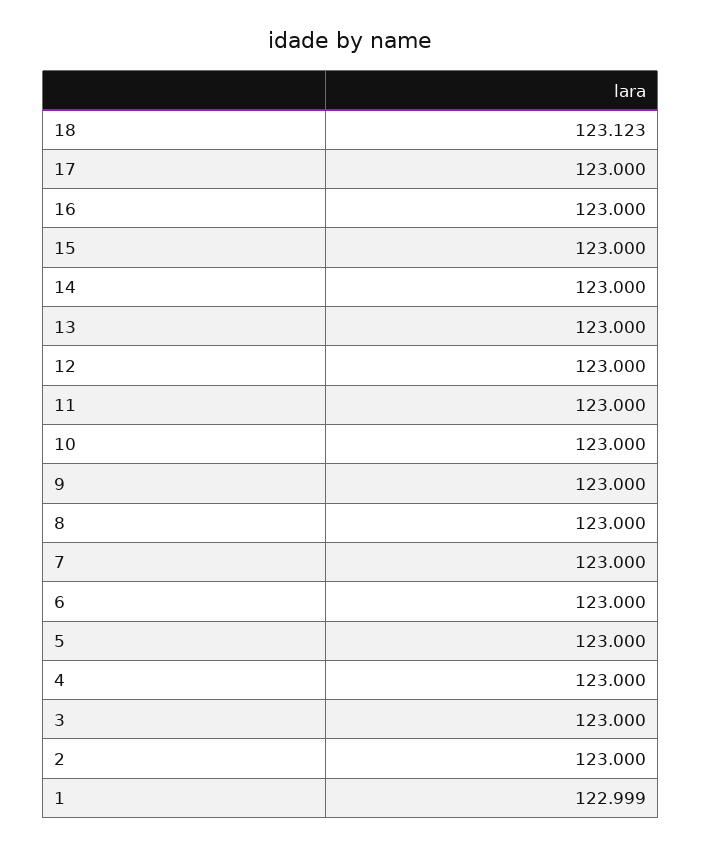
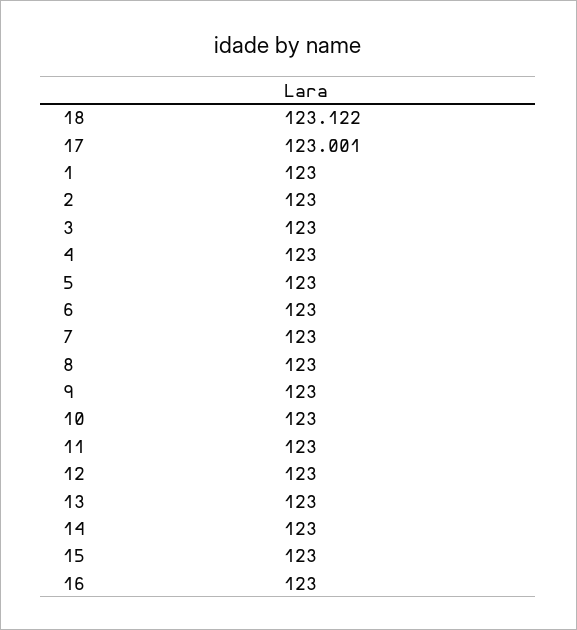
18: 123.123 -> 123.122
17: 123 -> 123.001
1: 122.999 -> 123

